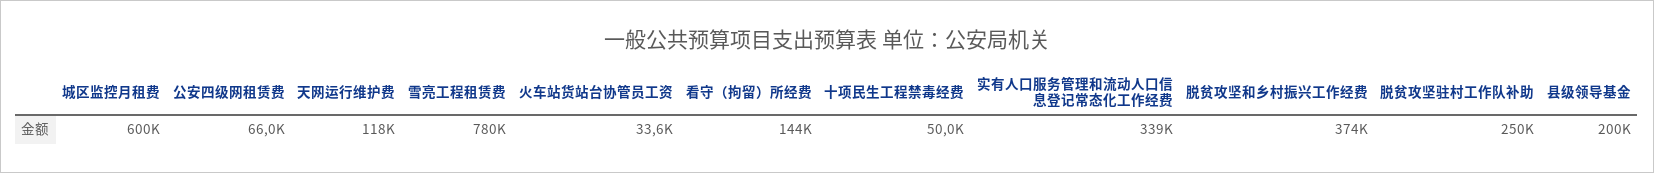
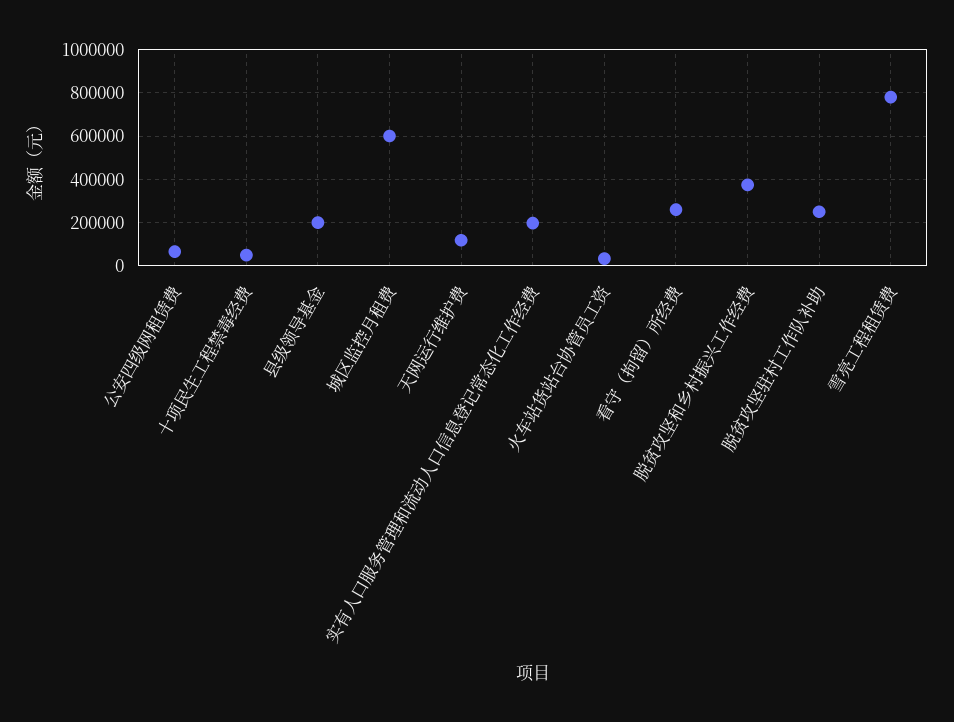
看守（拘留）所经费: 144000 -> 250000
实有人口服务管理和流动人口信息登记常态化工作经费: 339000 -> 200000

